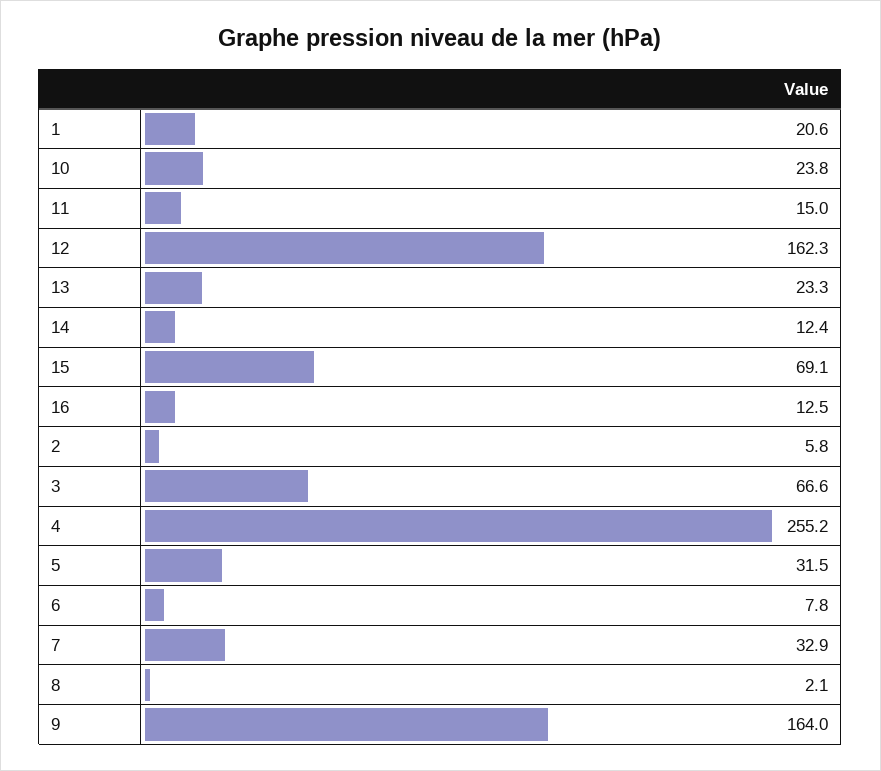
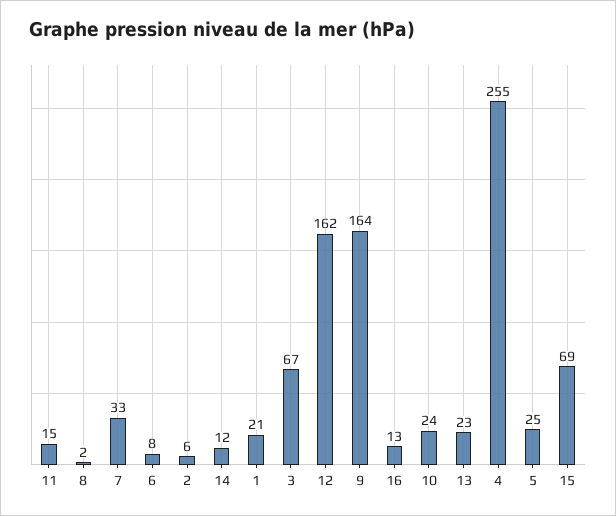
5: 31.5 -> 25

